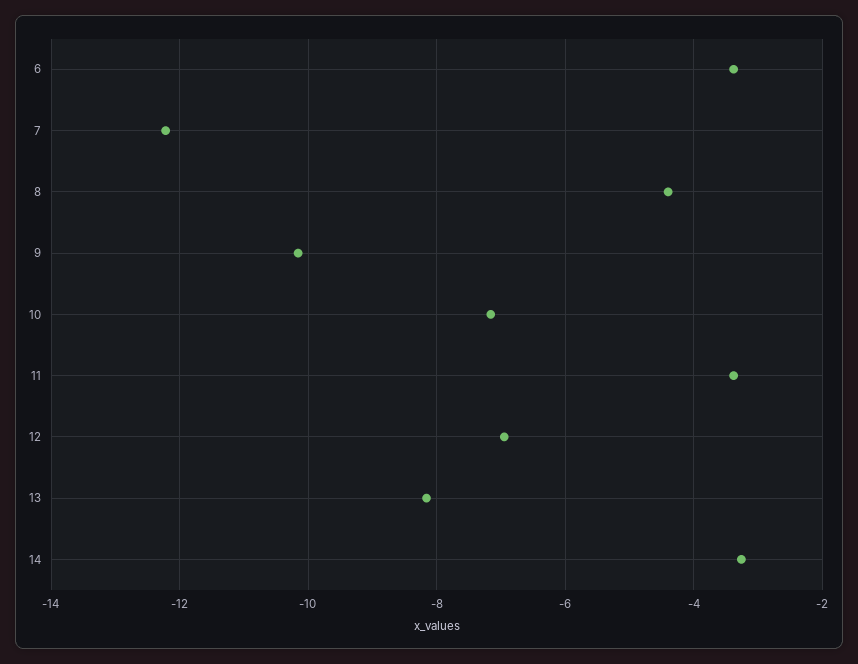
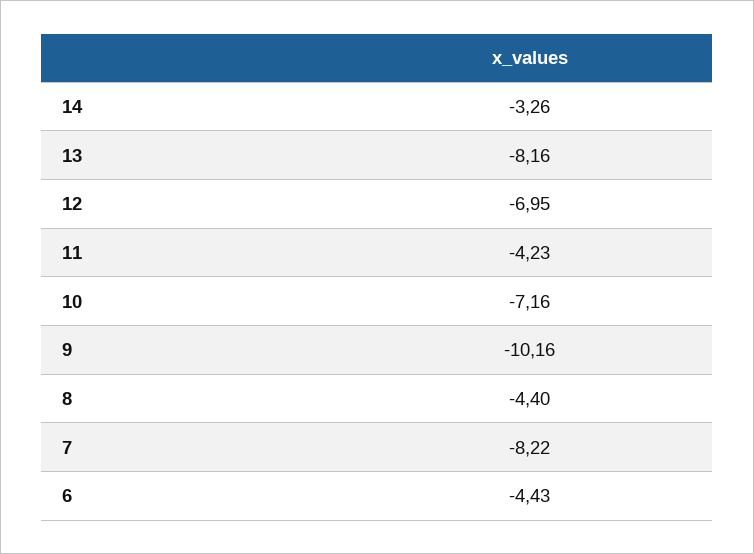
6: -3.4 -> -4.43
7: -12.2 -> -8.22
11: -3.4 -> -4.23

